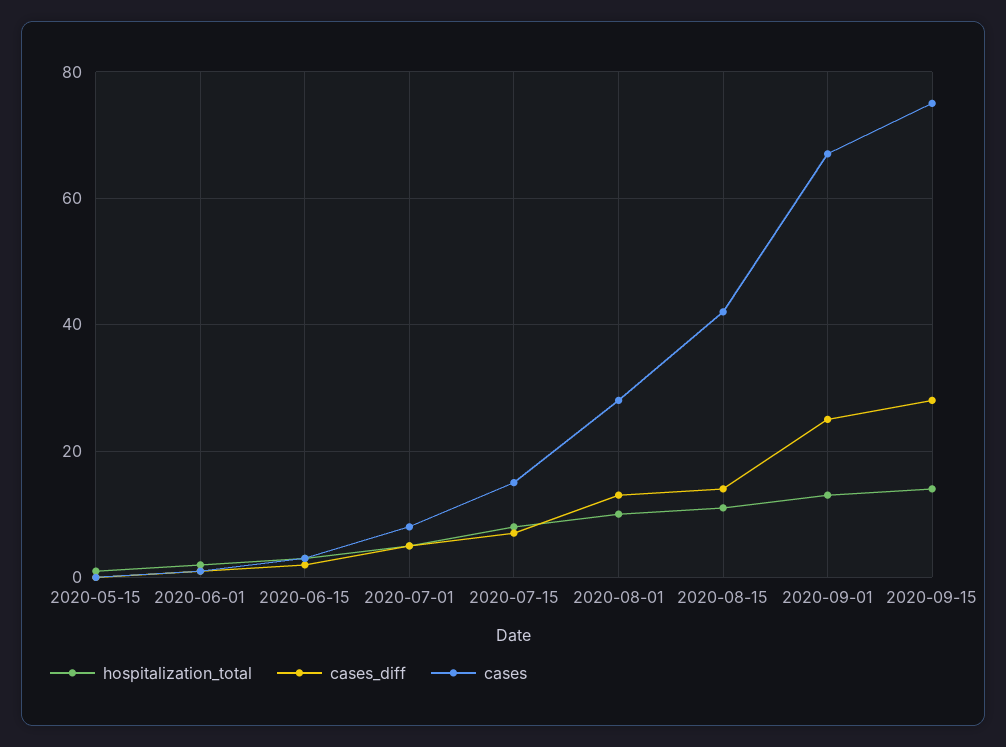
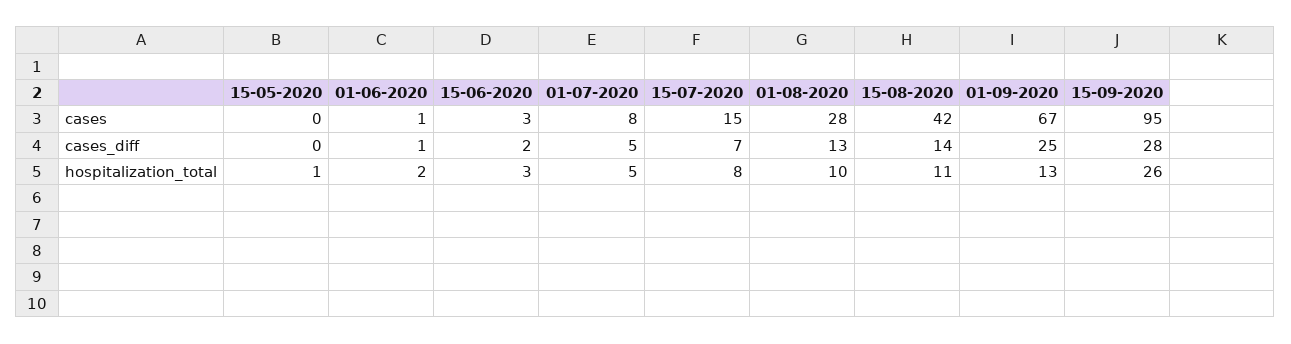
hospitalization_total, 2020-09-15: 15 -> 26
cases, 2020-09-15: 75 -> 95

